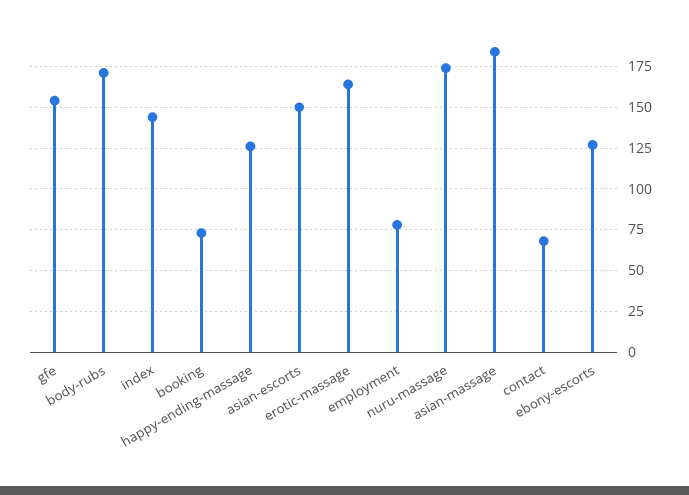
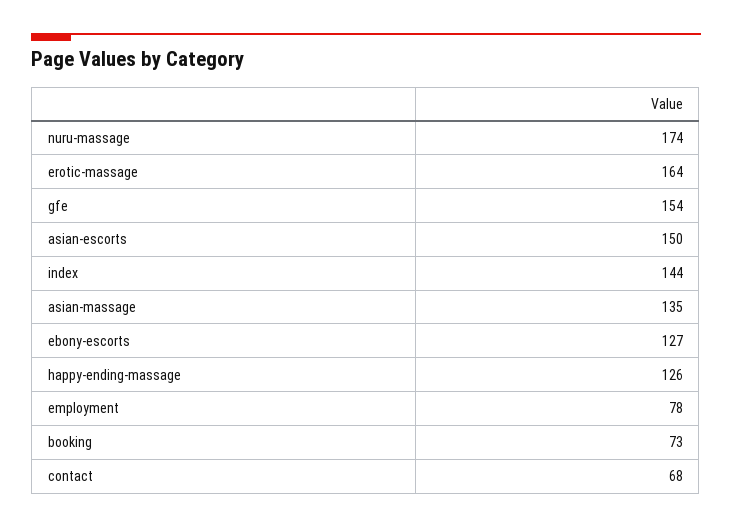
body-rubs: 170 -> none
asian-massage: 185 -> 135

